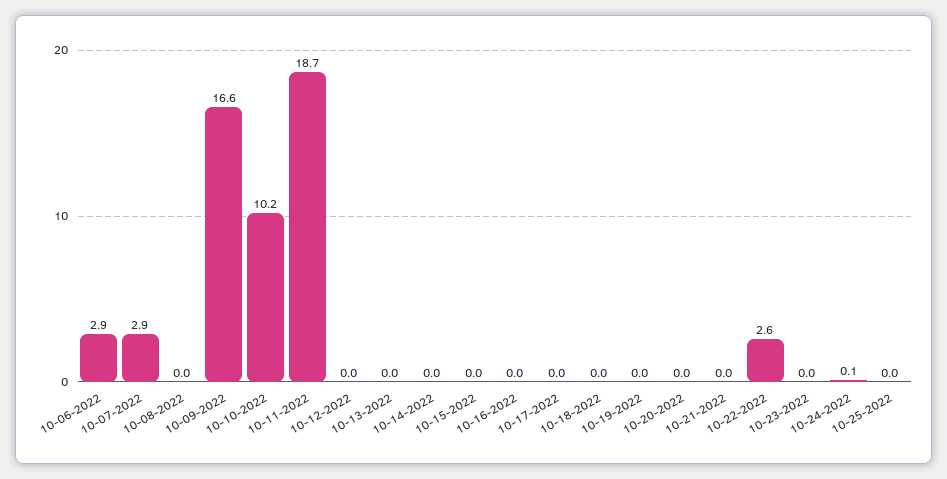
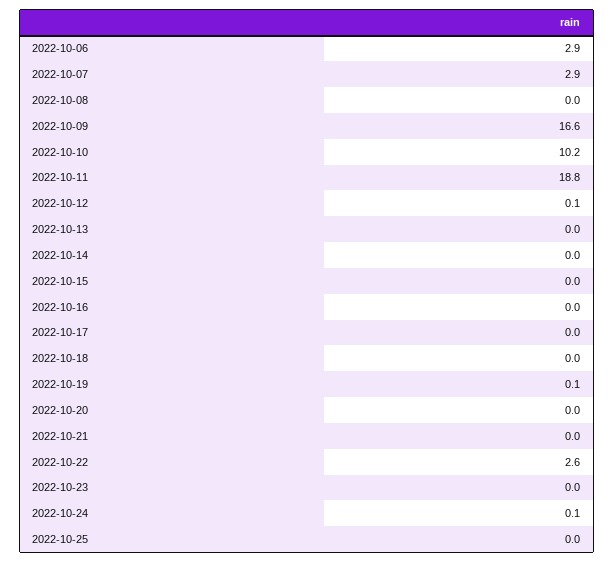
10-11-2022: 18.7 -> 18.8
10-12-2022: 0 -> 0.1
10-19-2022: 0 -> 0.1

